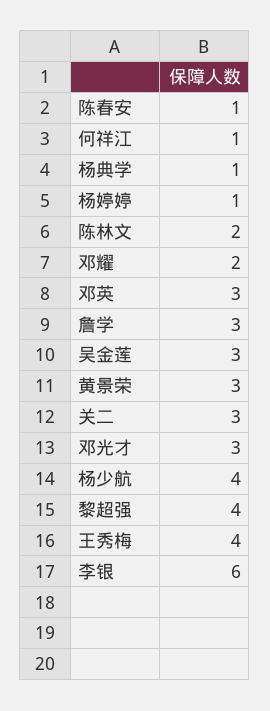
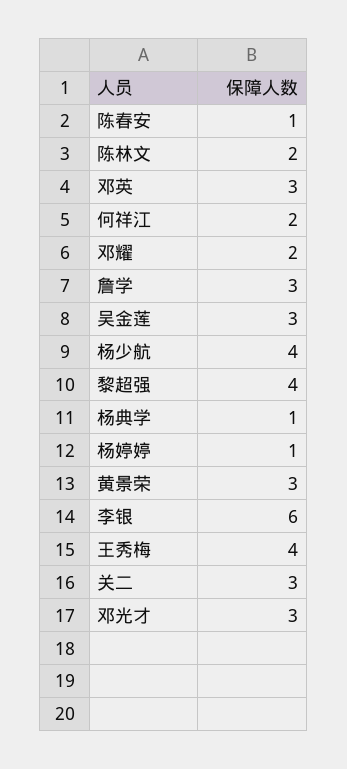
何祥江: 1 -> 2

